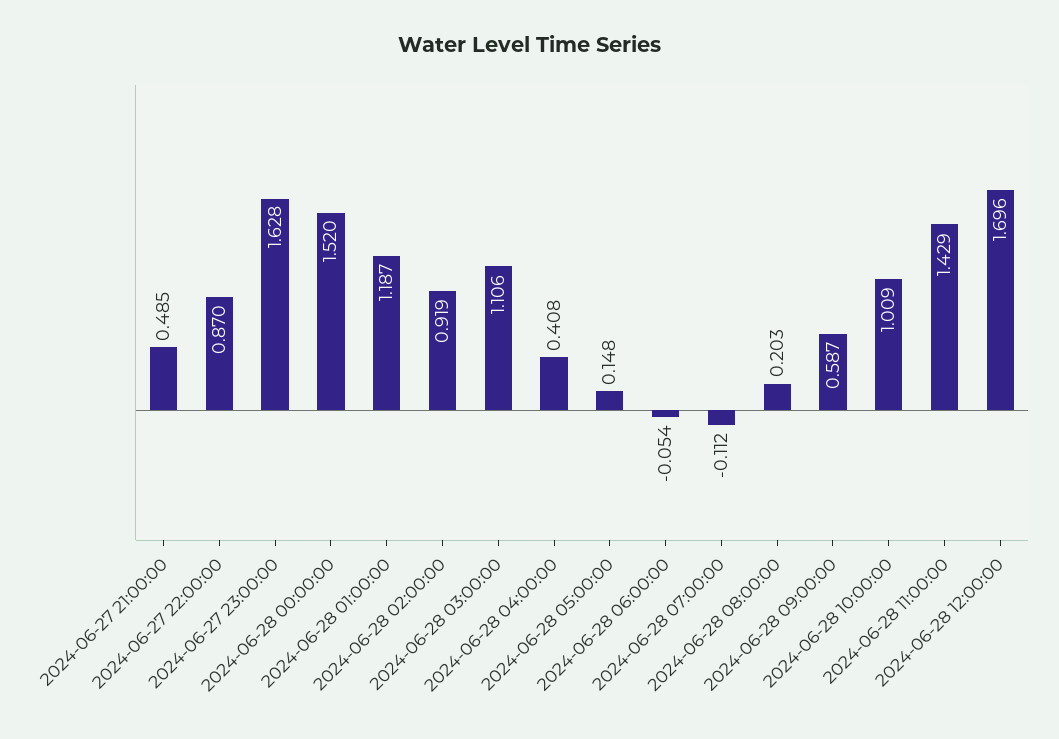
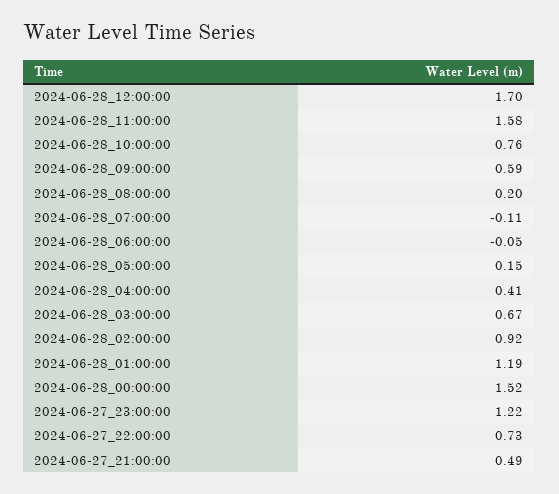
2024-06-27 22:00:00: 0.87 -> 0.73
2024-06-27 23:00:00: 1.628 -> 1.22
2024-06-28 03:00:00: 1.106 -> 0.67
2024-06-28 10:00:00: 1.009 -> 0.76
2024-06-28 11:00:00: 1.429 -> 1.58

